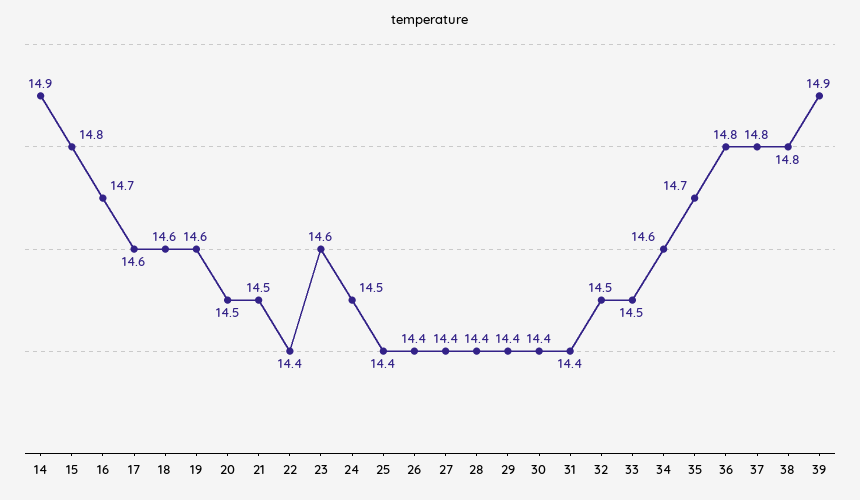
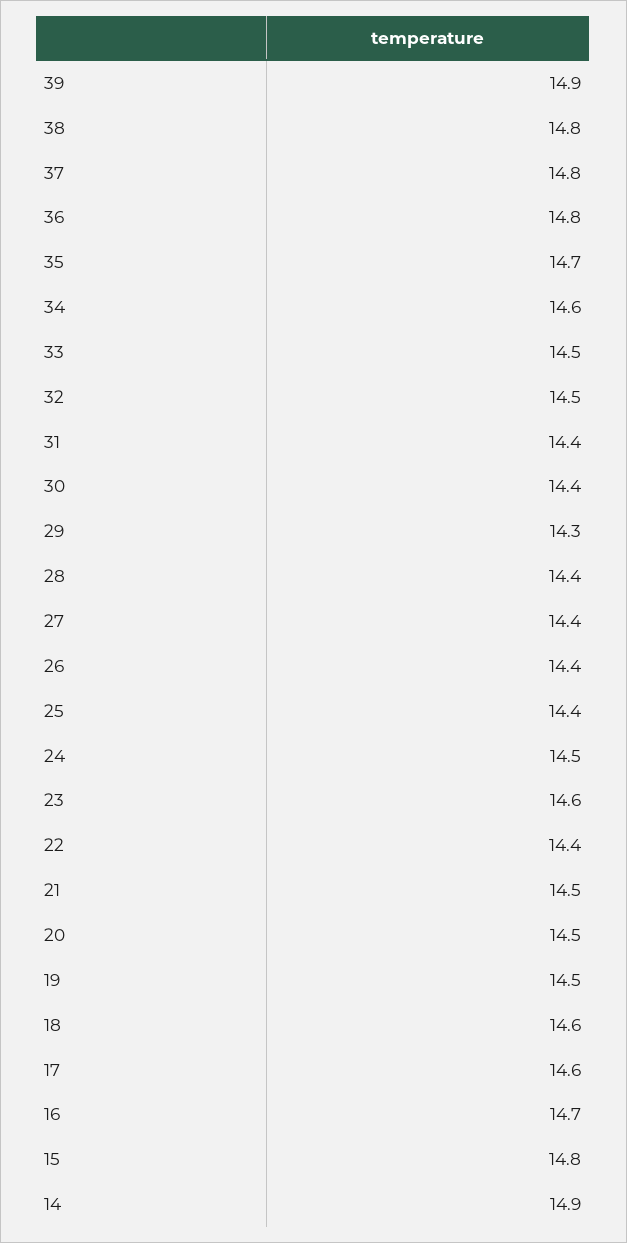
19: 14.6 -> 14.5
29: 14.4 -> 14.3

